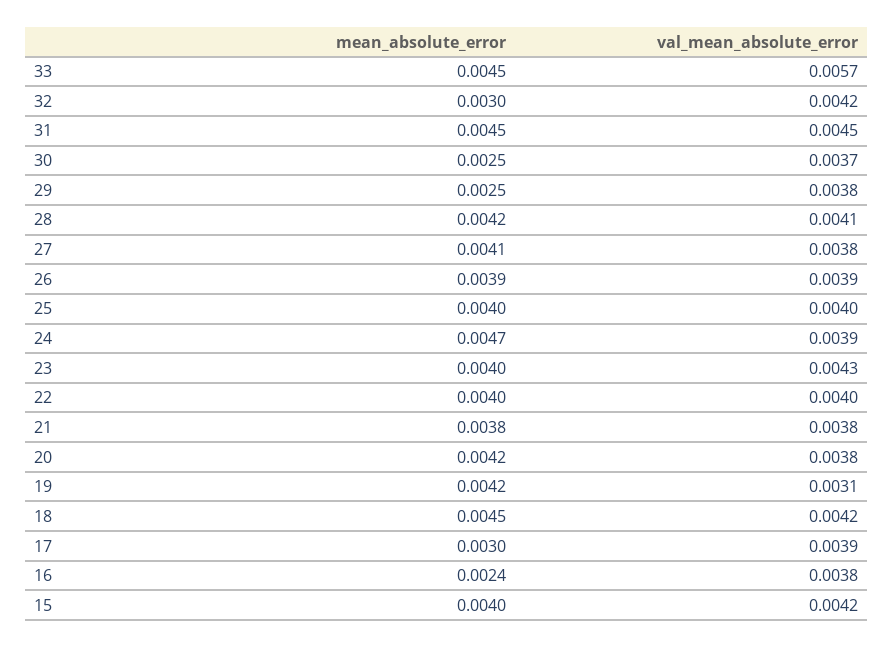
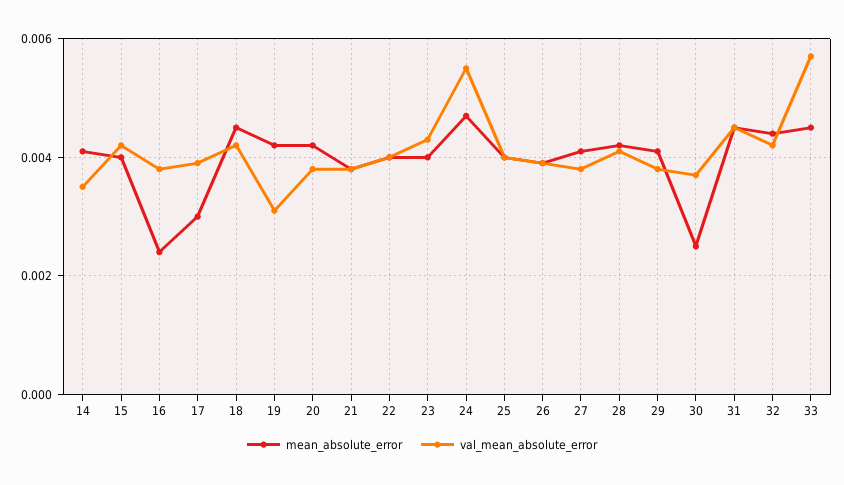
mean_absolute_error, 32: 0.003 -> 0.0045
mean_absolute_error, 29: 0.0025 -> 0.004
val_mean_absolute_error, 24: 0.0039 -> 0.0055
mean_absolute_error, 14: none -> 0.004
val_mean_absolute_error, 14: none -> 0.0035

